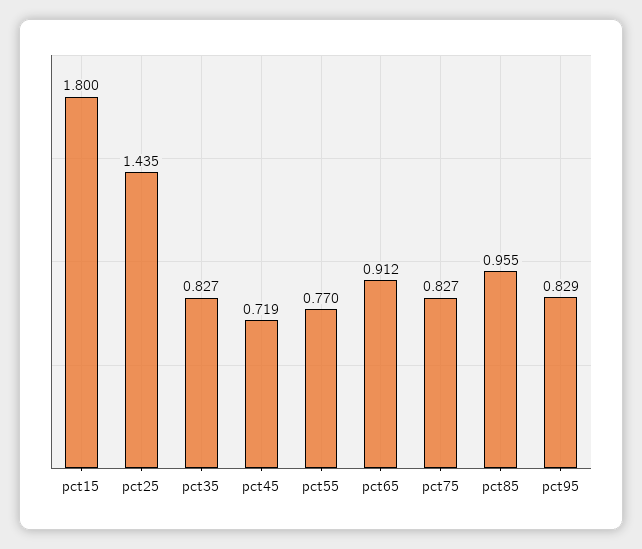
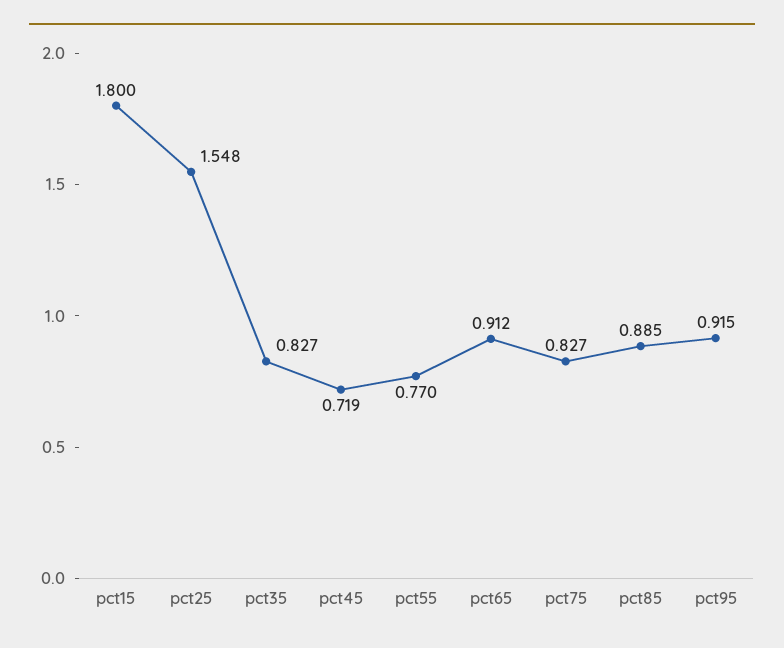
pct25: 1.435 -> 1.548
pct85: 0.955 -> 0.885
pct95: 0.829 -> 0.915

